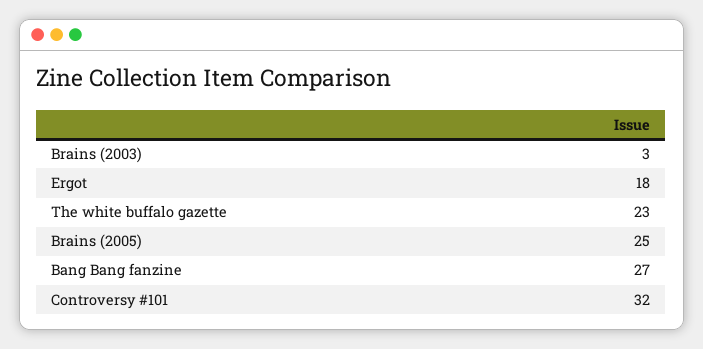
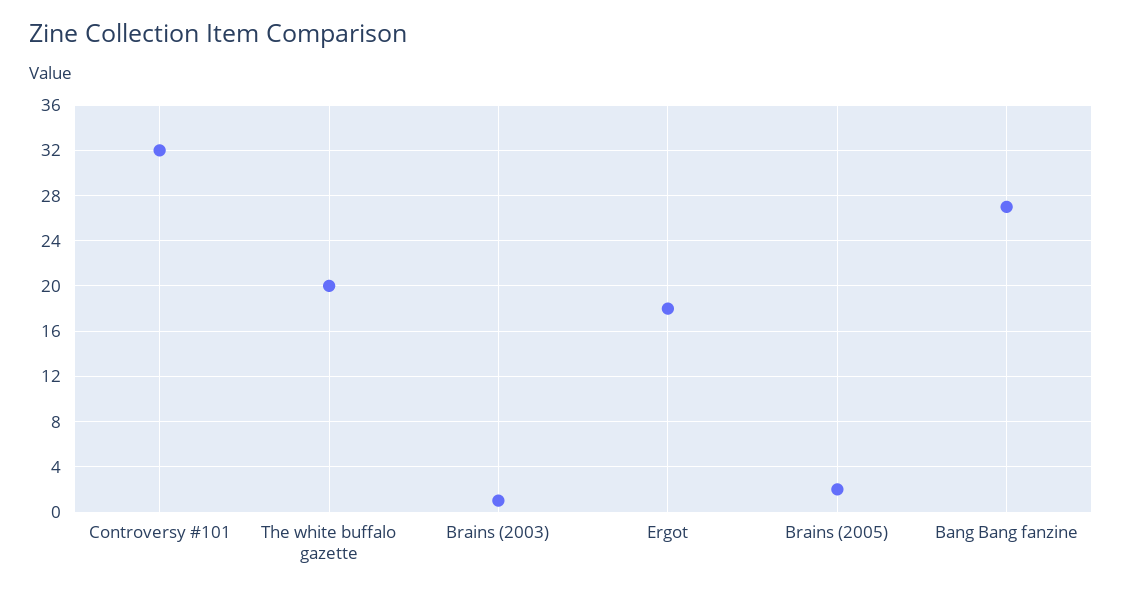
Brains (2003): 3 -> 1
The white buffalo gazette: 23 -> 20
Brains (2005): 25 -> 2

